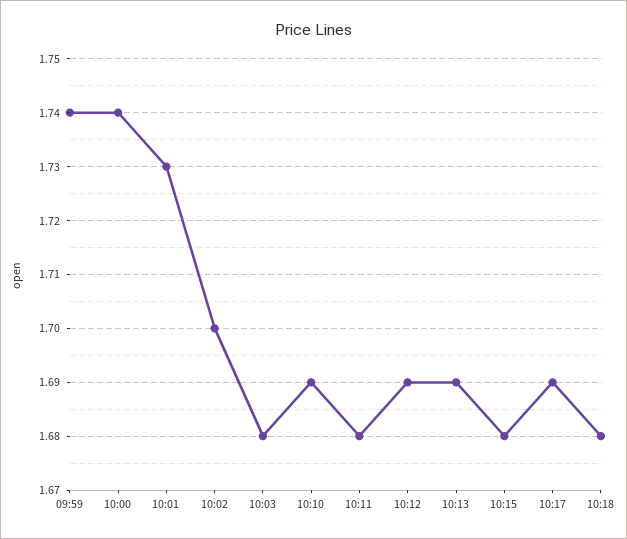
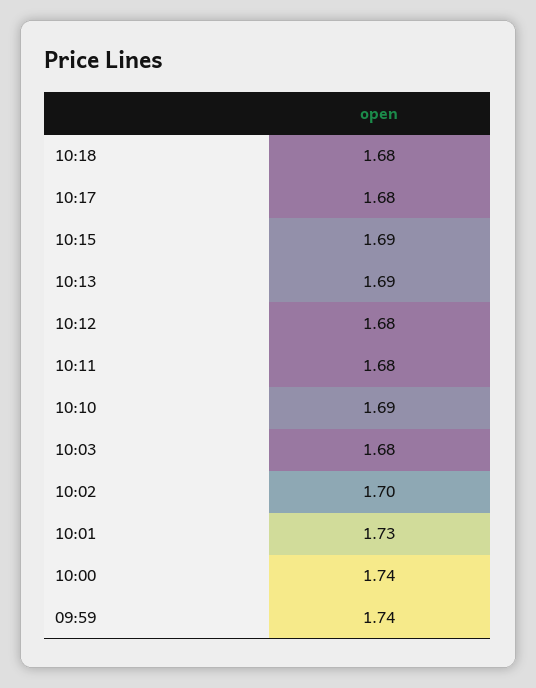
10:12: 1.69 -> 1.68
10:15: 1.68 -> 1.69
10:17: 1.69 -> 1.68

